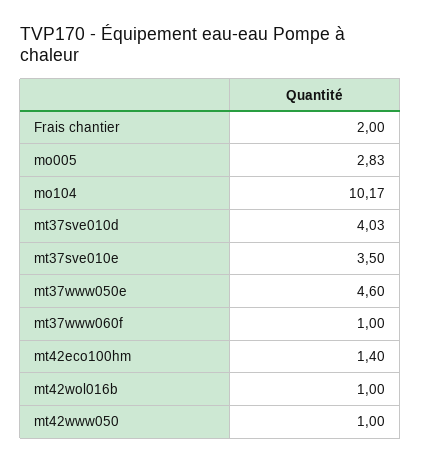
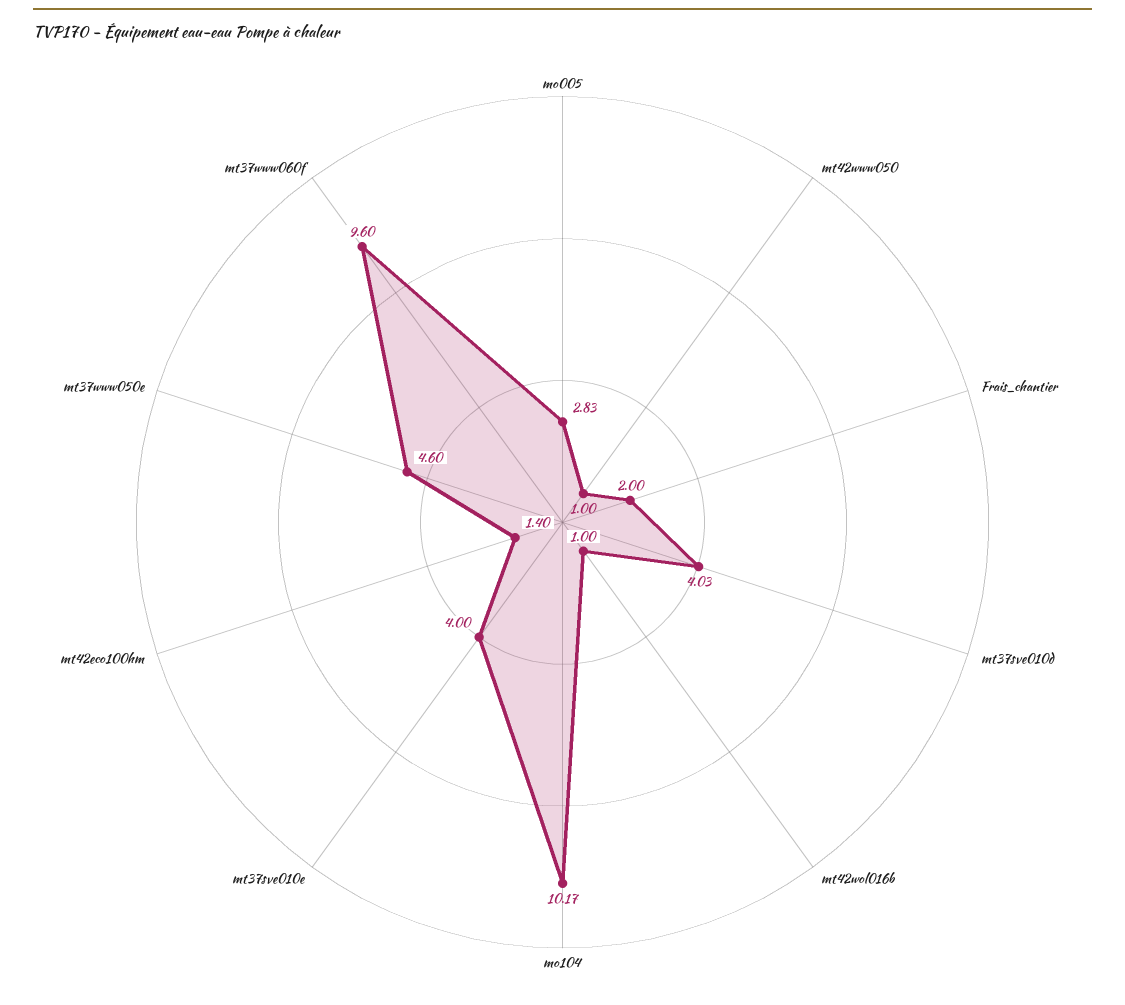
mt37sve010e: 3.5 -> 4
mt37www060f: 1 -> 9.6

